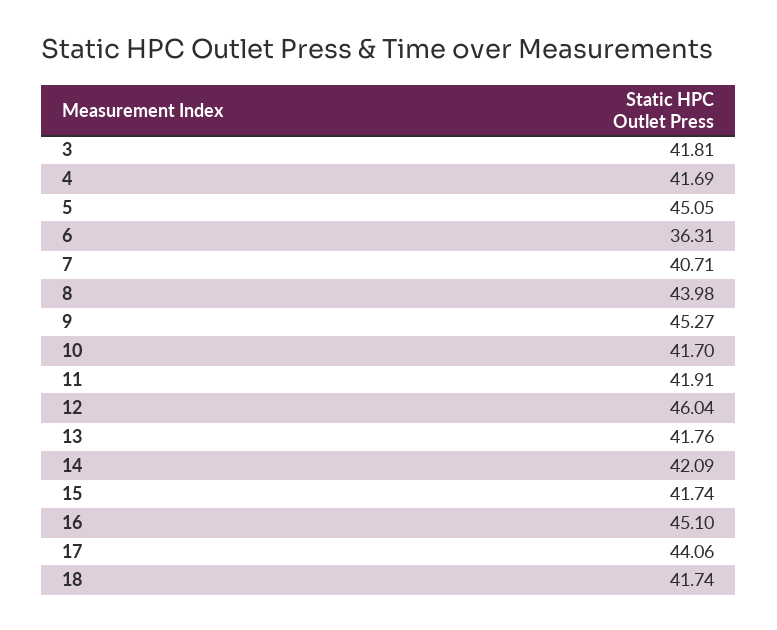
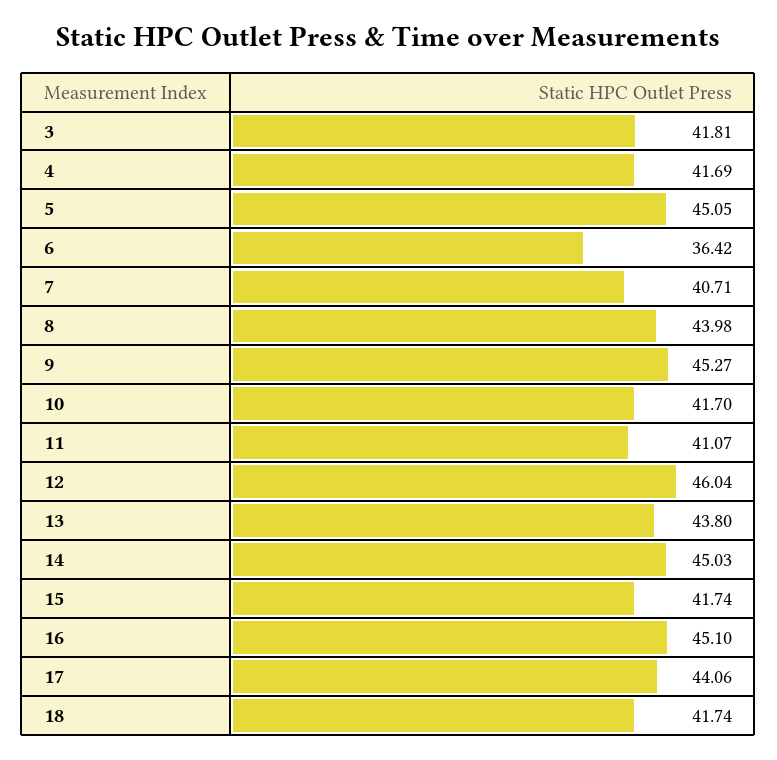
6: 36.31 -> 36.42
11: 41.91 -> 41.07
13: 41.76 -> 43.8
14: 42.09 -> 45.03

